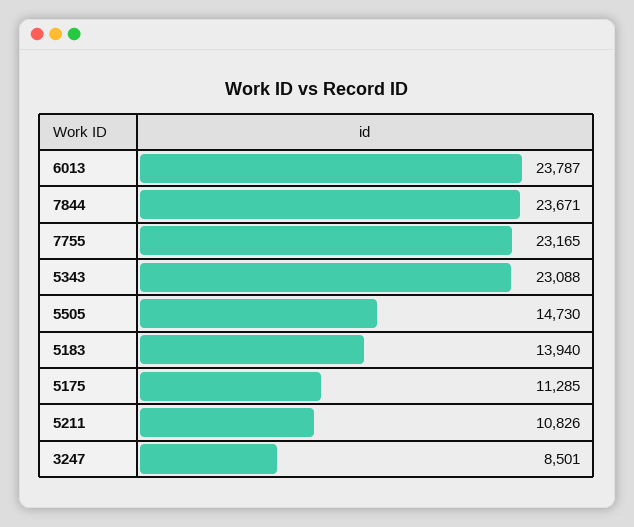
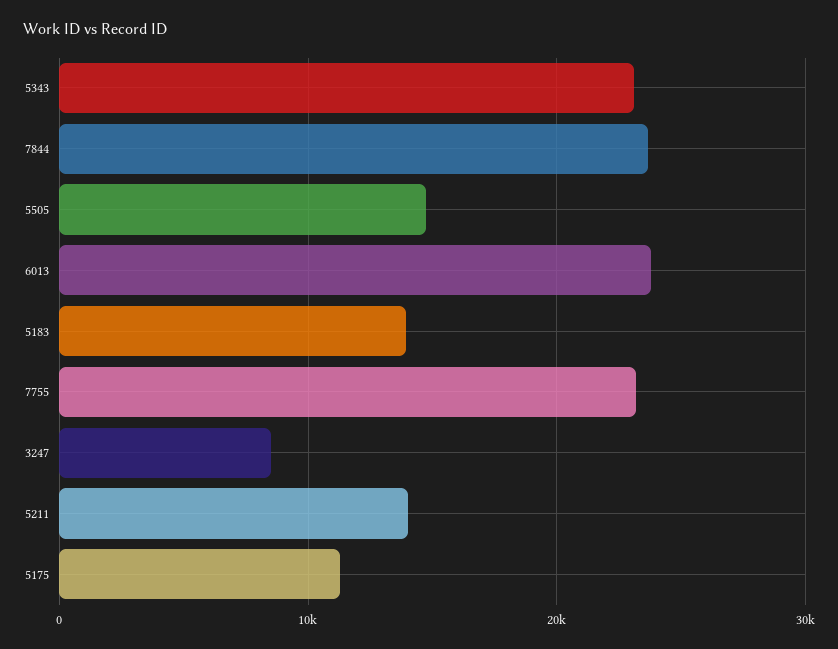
5211: 10826 -> 14000

